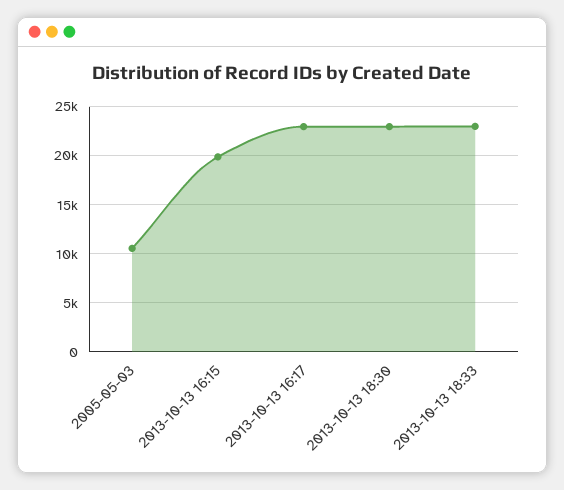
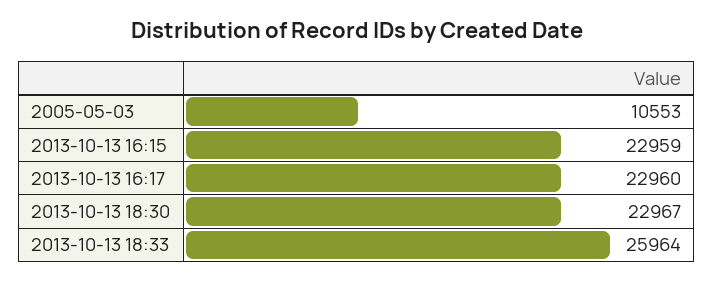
2013-10-13 16:15: 20000 -> 22959
2013-10-13 18:33: 23000 -> 25964

